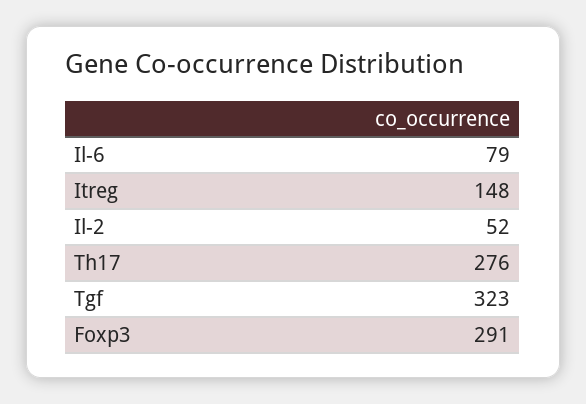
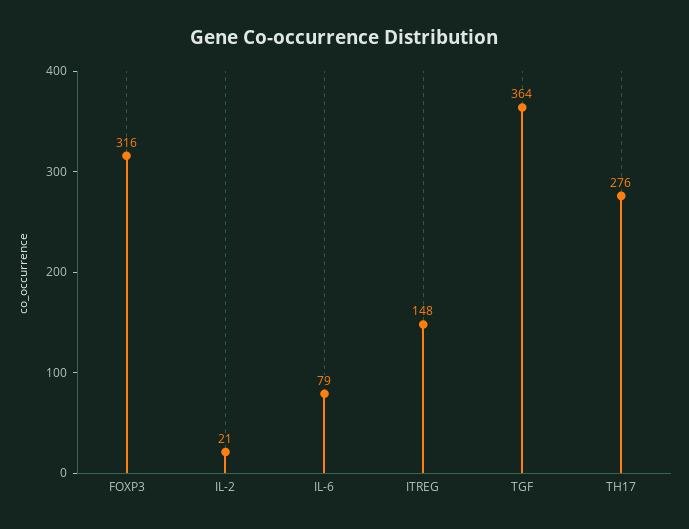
Il-2: 52 -> 21
Tgf: 323 -> 364
Foxp3: 291 -> 316

